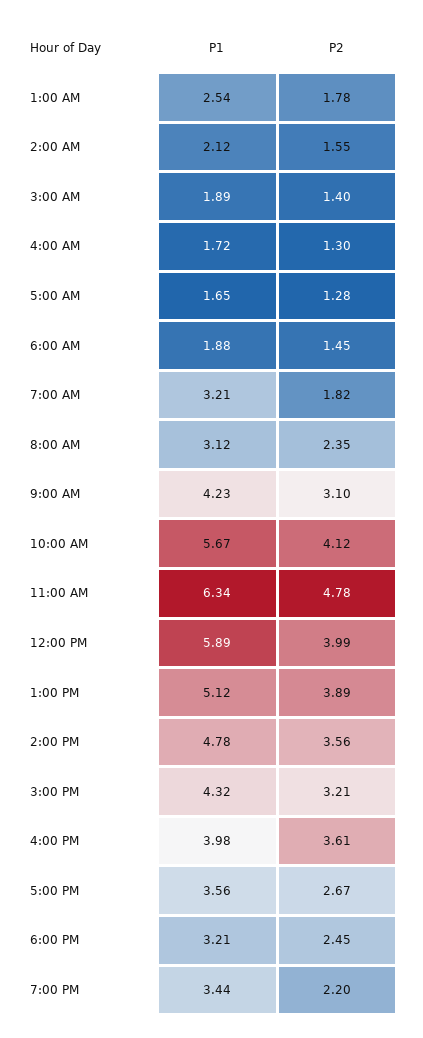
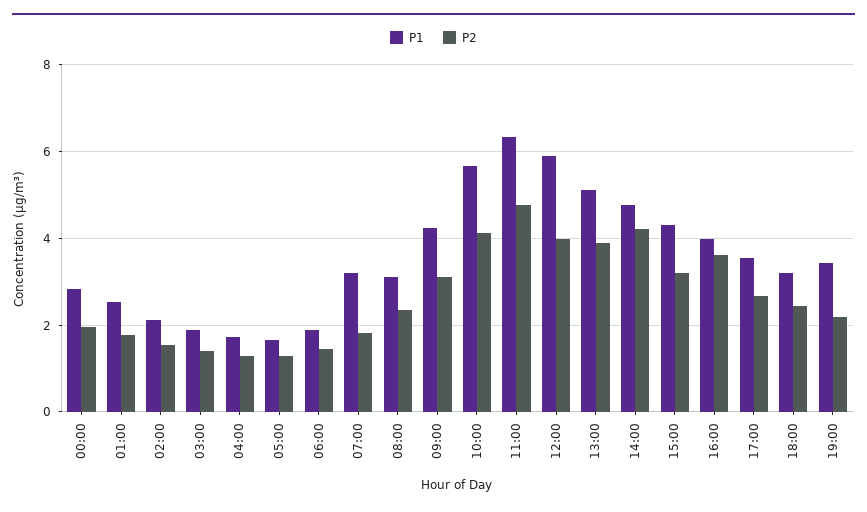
P2, 2:00 PM: 3.56 -> 4.2
P1, 00:00: none -> 2.8
P2, 00:00: none -> 2

